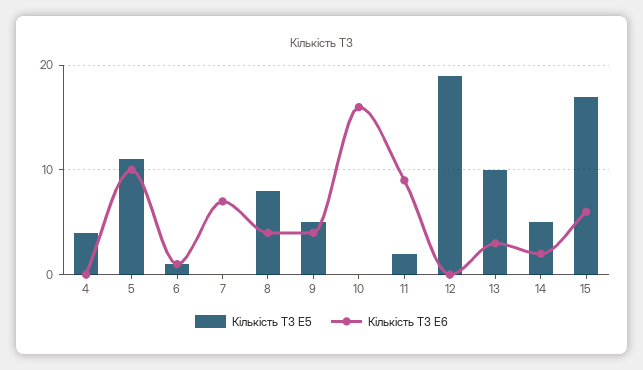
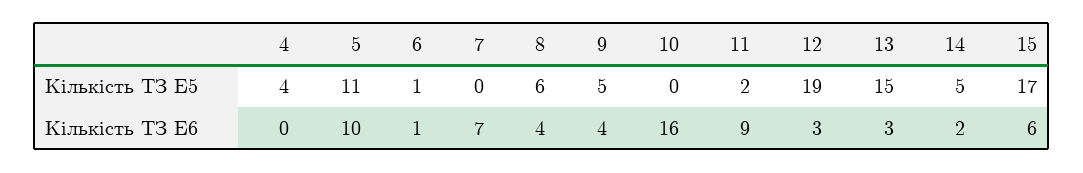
Кількість ТЗ E5, 8: 8 -> 6
Кількість ТЗ E6, 12: 0 -> 3
Кількість ТЗ E5, 13: 10 -> 15

